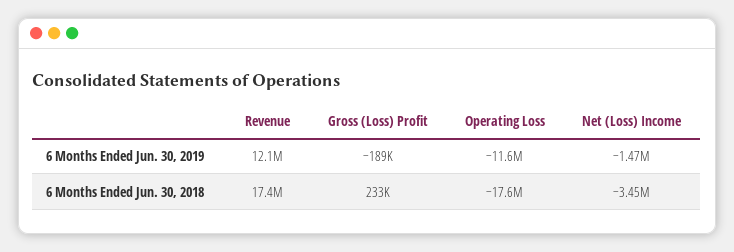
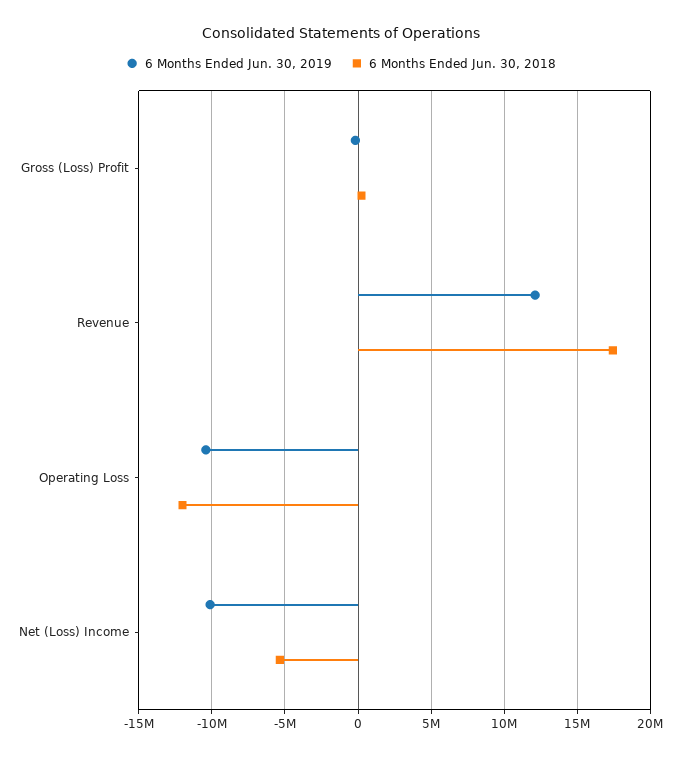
6 Months Ended Jun. 30, 2019, Operating Loss: -11600000 -> -10500000
6 Months Ended Jun. 30, 2019, Net (Loss) Income: -1470000 -> -10000000
6 Months Ended Jun. 30, 2018, Operating Loss: -17600000 -> -12000000
6 Months Ended Jun. 30, 2018, Net (Loss) Income: -3450000 -> -5500000

